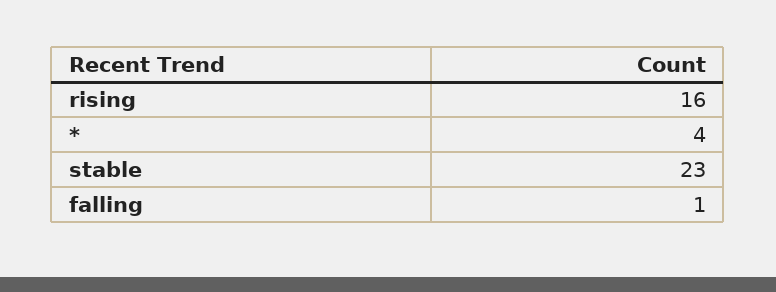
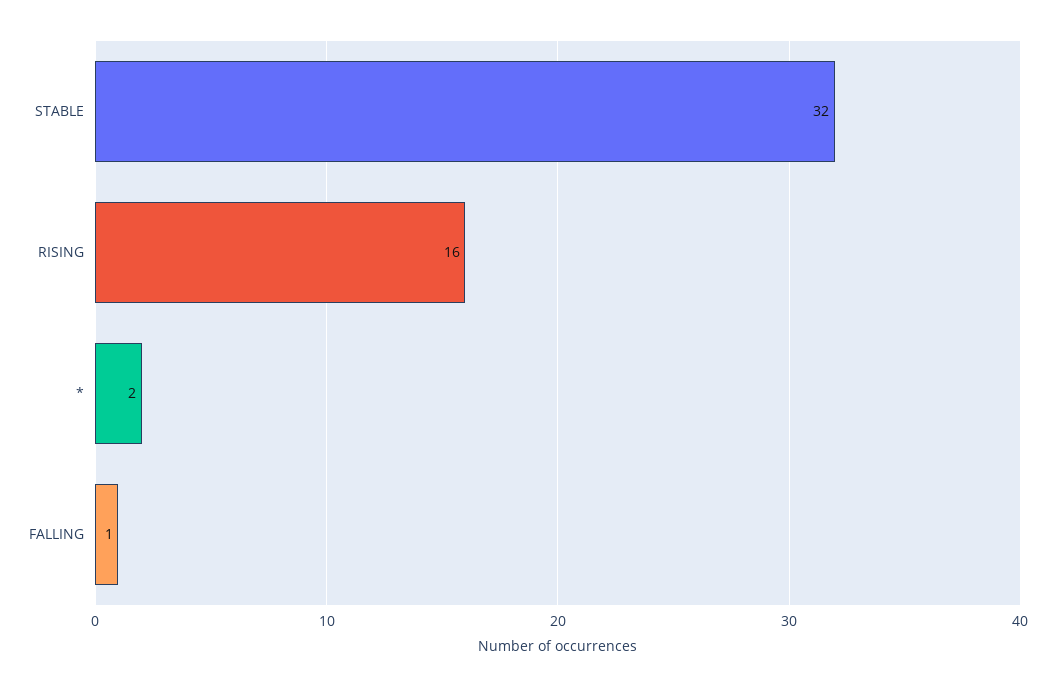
*: 4 -> 2
stable: 23 -> 32

